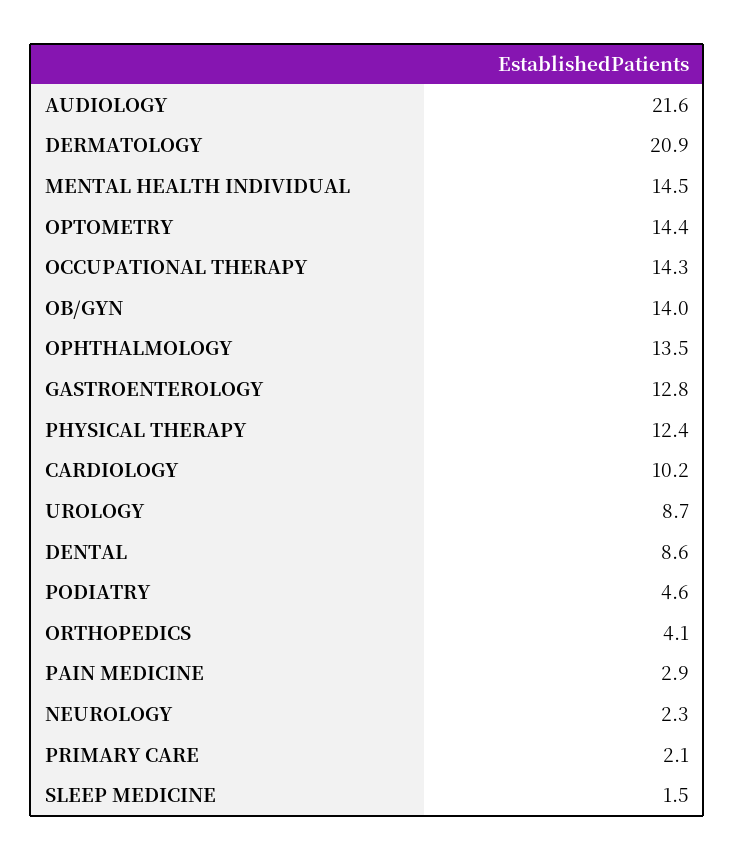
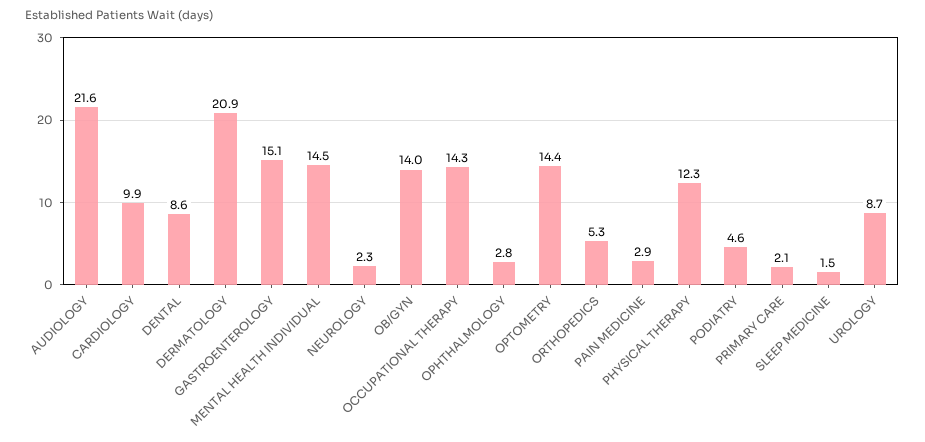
OPHTHALMOLOGY: 13.5 -> 2.8
GASTROENTEROLOGY: 12.8 -> 15.1
PHYSICAL THERAPY: 12.4 -> 12.3
CARDIOLOGY: 10.2 -> 9.9
ORTHOPEDICS: 4.1 -> 5.3

